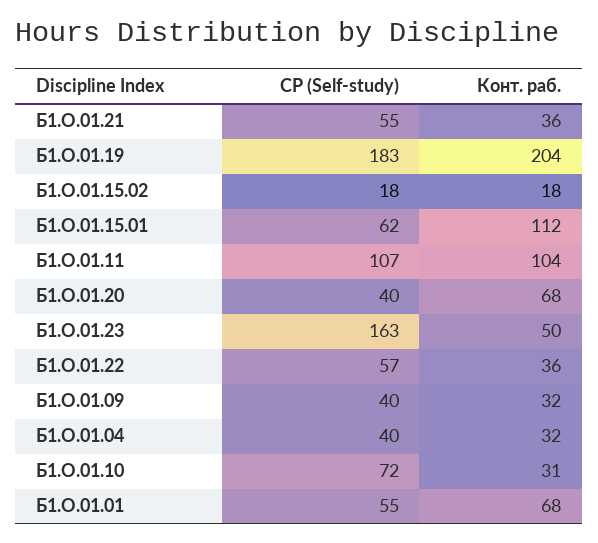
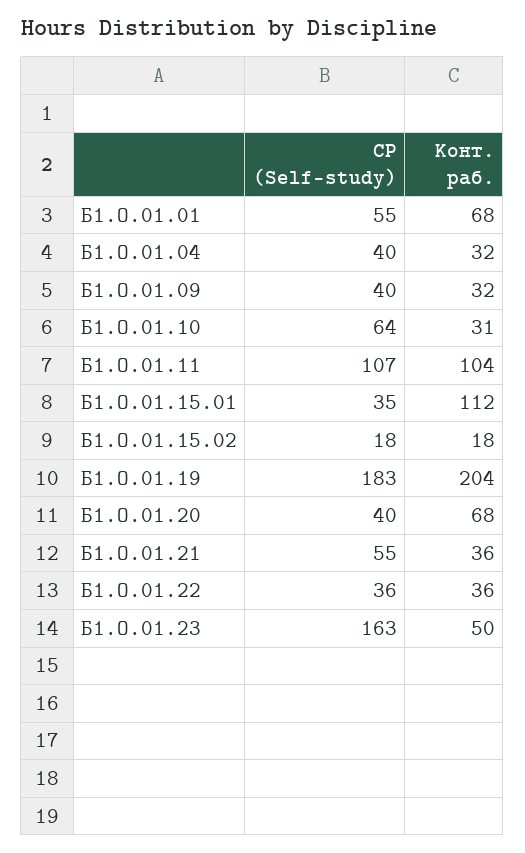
СР (Self-study), Б1.О.01.15.01: 62 -> 35
СР (Self-study), Б1.О.01.22: 57 -> 36
СР (Self-study), Б1.О.01.10: 72 -> 64

